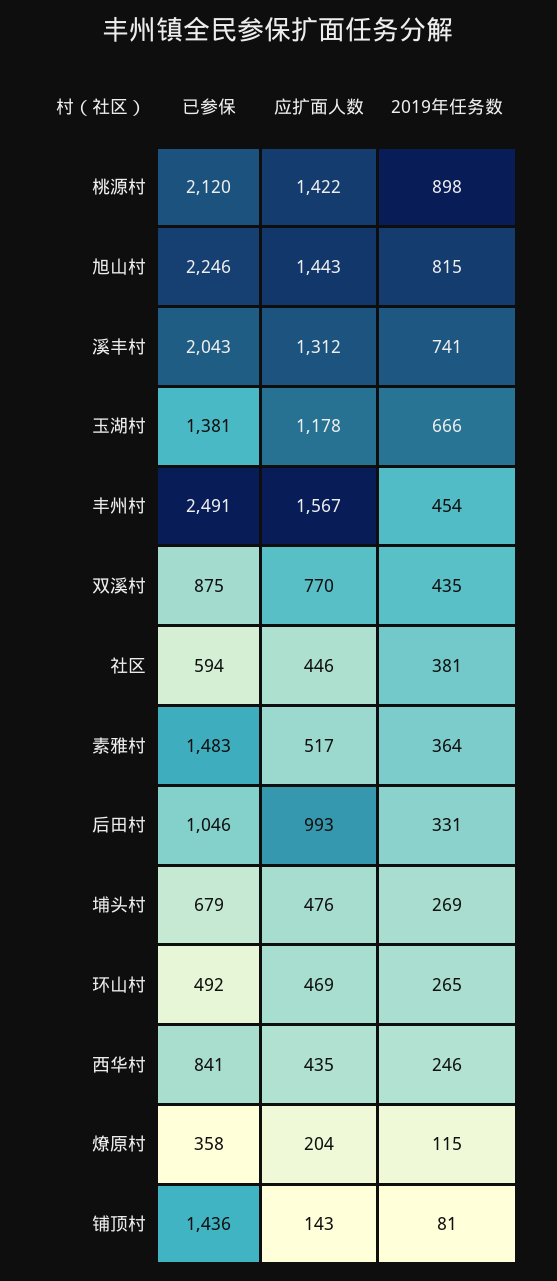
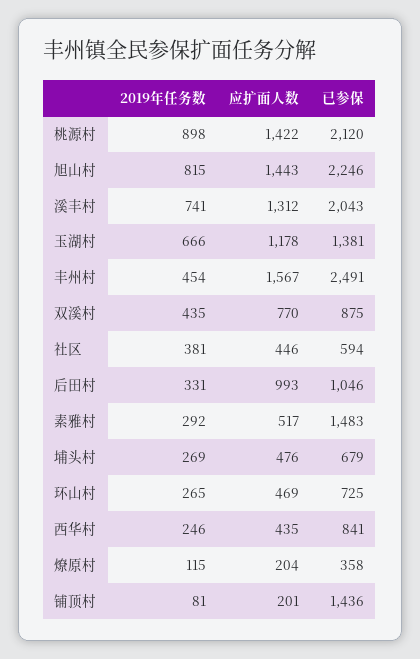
2019年任务数, 素雅村: 364 -> 292
已参保, 环山村: 492 -> 725
应扩面人数, 铺顶村: 143 -> 201

